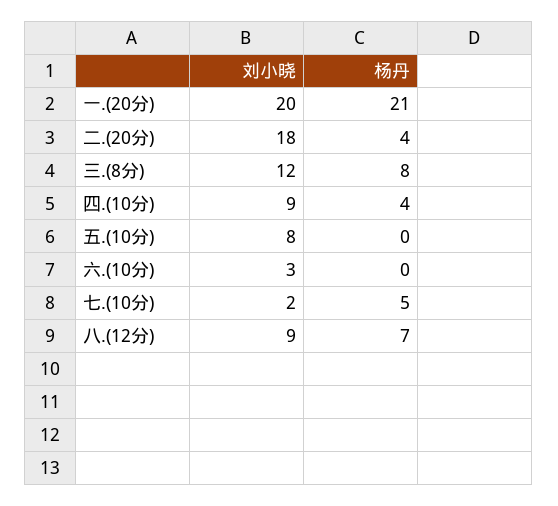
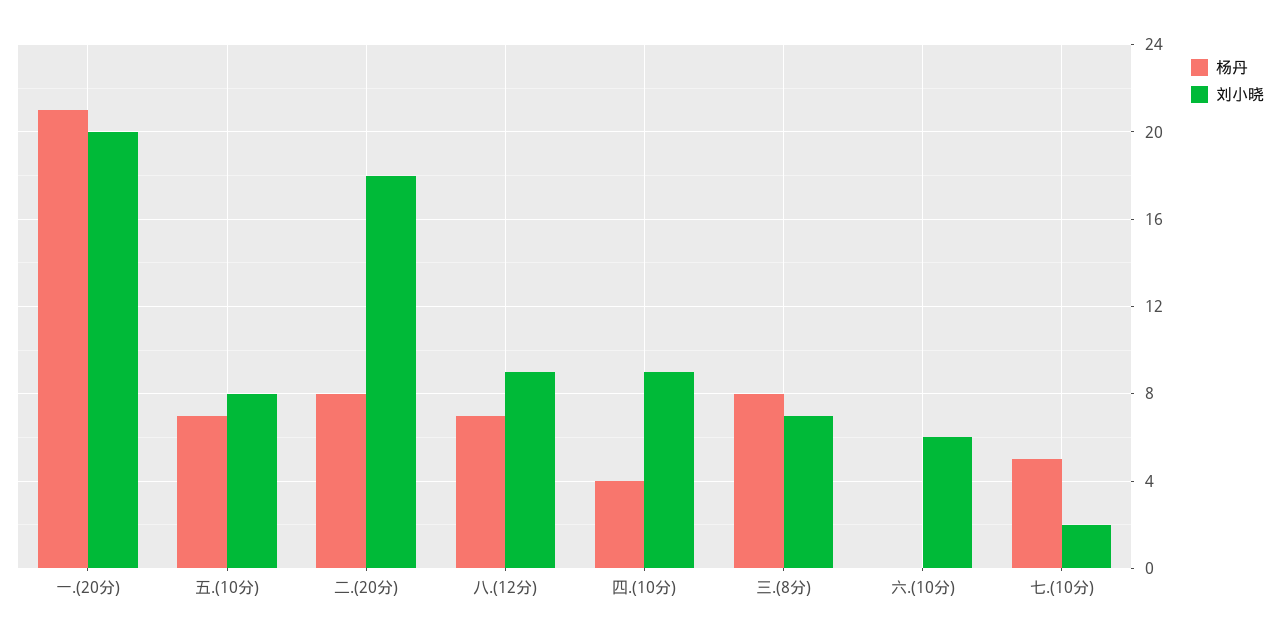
杨丹, 二.(20分): 4 -> 8
刘小晓, 三.(8分): 12 -> 7
杨丹, 五.(10分): 0 -> 7
刘小晓, 六.(10分): 3 -> 6

